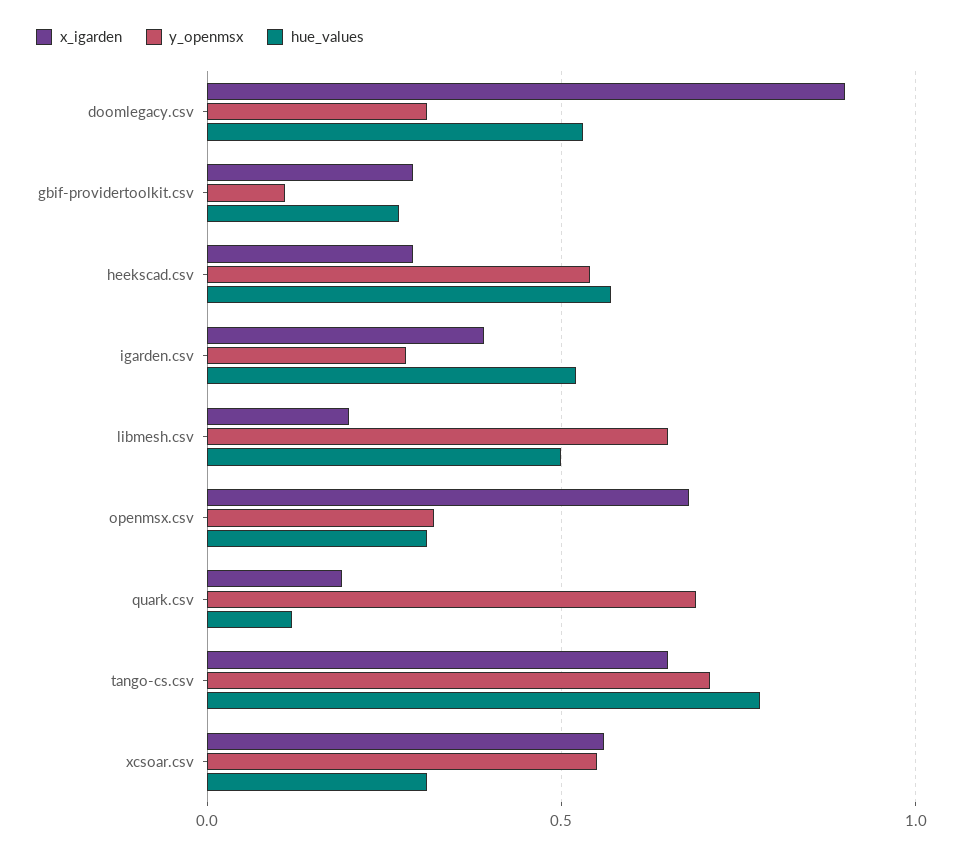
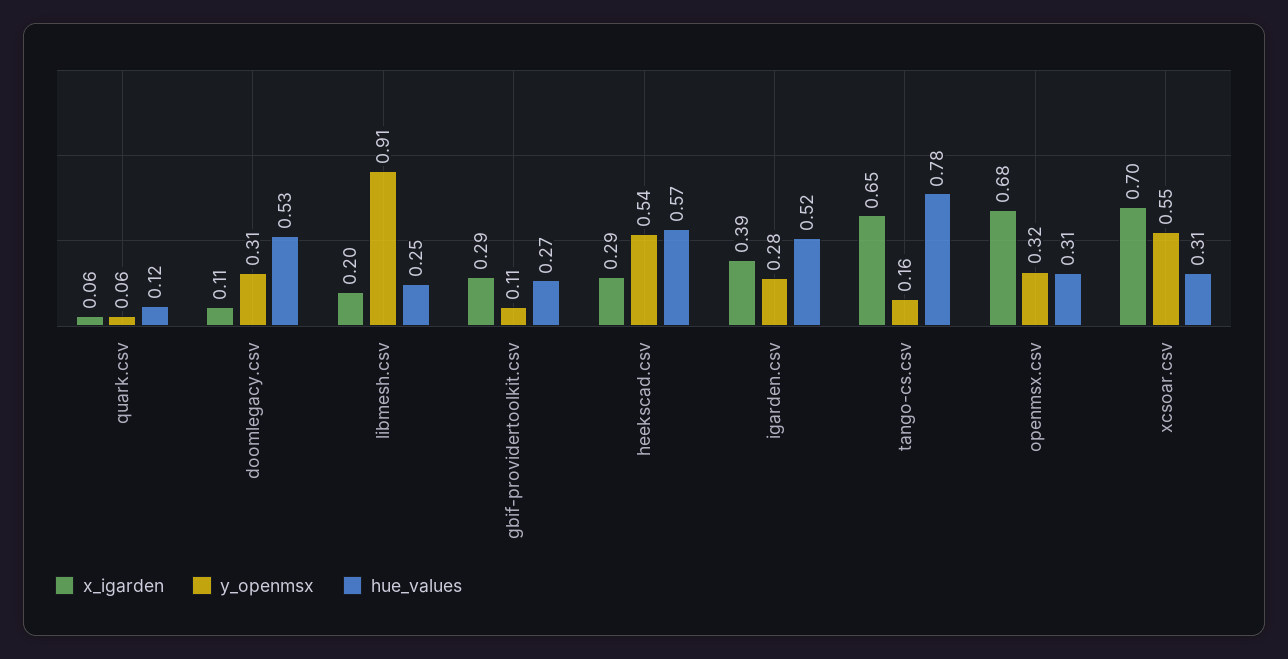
x_igarden, doomlegacy.csv: 0.9 -> 0.11
y_openmsx, libmesh.csv: 0.65 -> 0.91
hue_values, libmesh.csv: 0.5 -> 0.25
x_igarden, quark.csv: 0.2 -> 0.06
y_openmsx, quark.csv: 0.7 -> 0.06
y_openmsx, tango-cs.csv: 0.7 -> 0.16
x_igarden, xcsoar.csv: 0.55 -> 0.7

